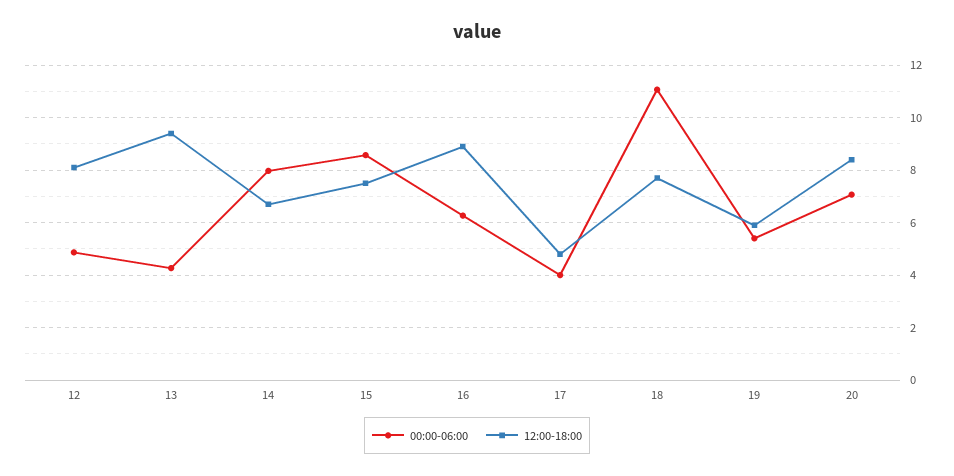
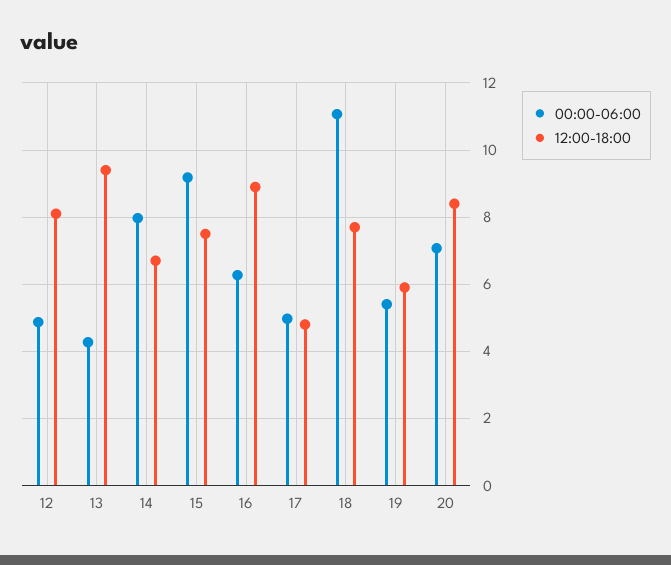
00:00-06:00, 15: 8.5 -> 9.2
00:00-06:00, 17: 4 -> 5

